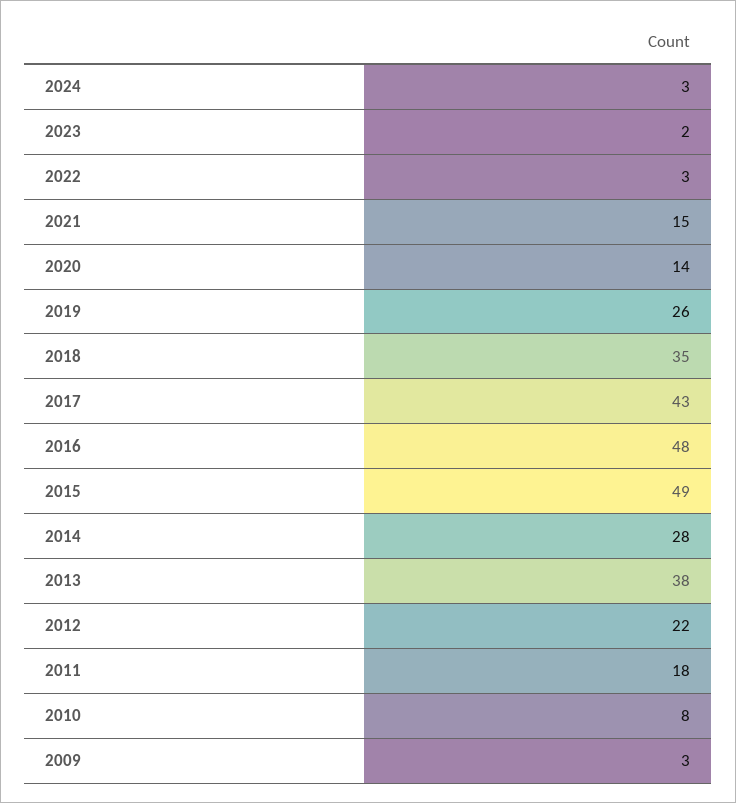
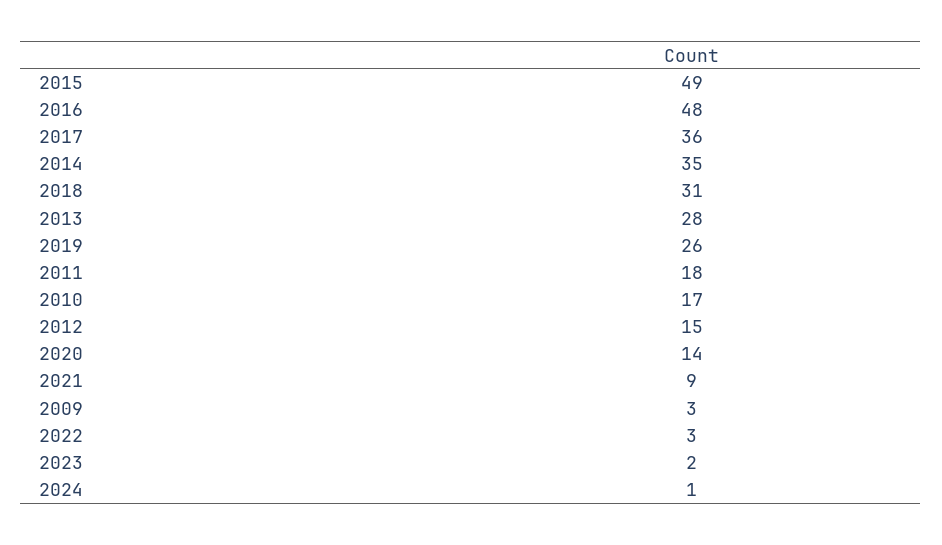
2024: 3 -> 1
2021: 15 -> 9
2018: 35 -> 31
2017: 43 -> 36
2014: 28 -> 35
2013: 38 -> 28
2012: 22 -> 15
2010: 8 -> 17

